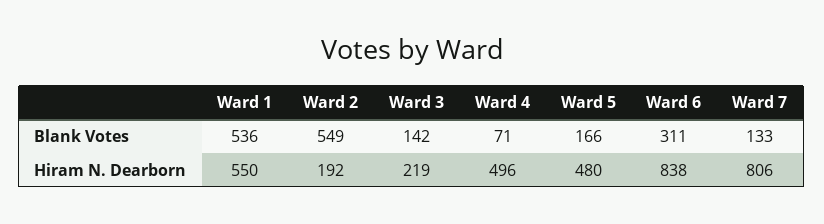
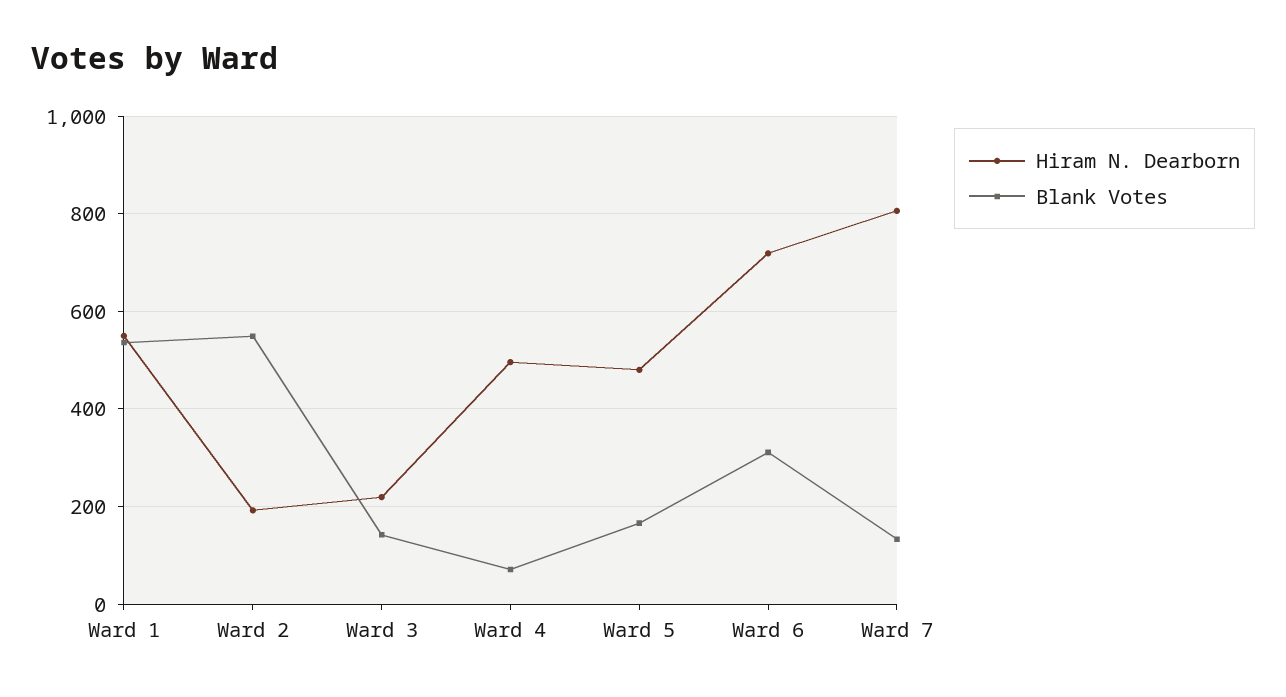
Hiram N. Dearborn, Ward 6: 838 -> 720

